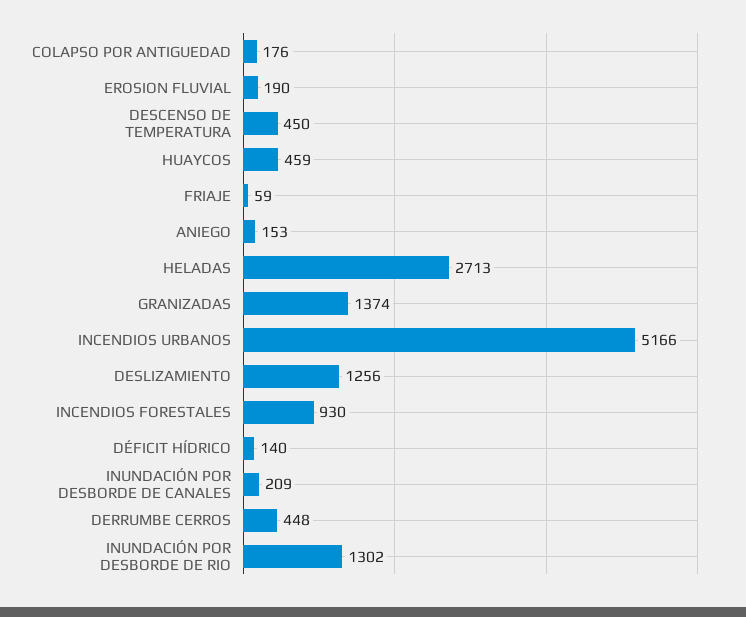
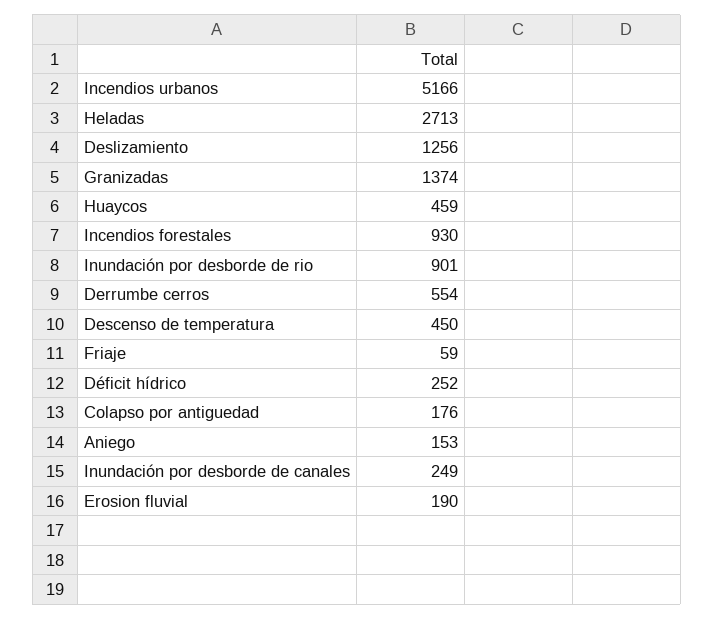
DÉFICIT HÍDRICO: 140 -> 252
INUNDACIÓN POR DESBORDE DE CANALES: 209 -> 249
DERRUMBE CERROS: 448 -> 554
INUNDACIÓN POR DESBORDE DE RIO: 1302 -> 901

